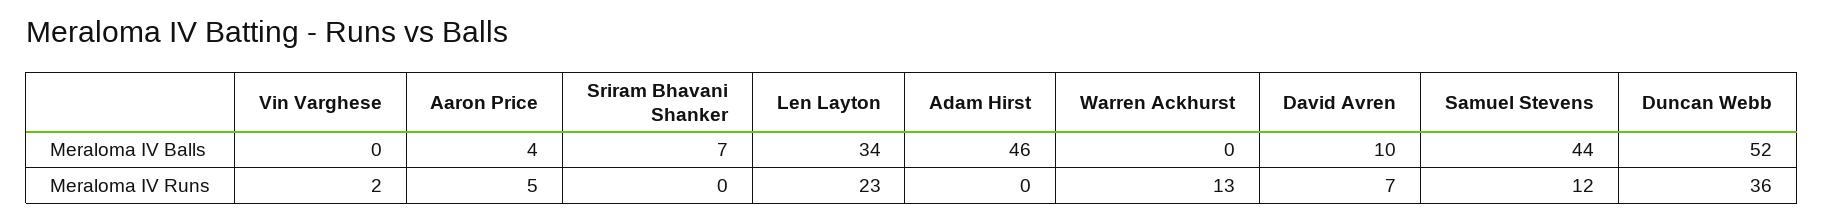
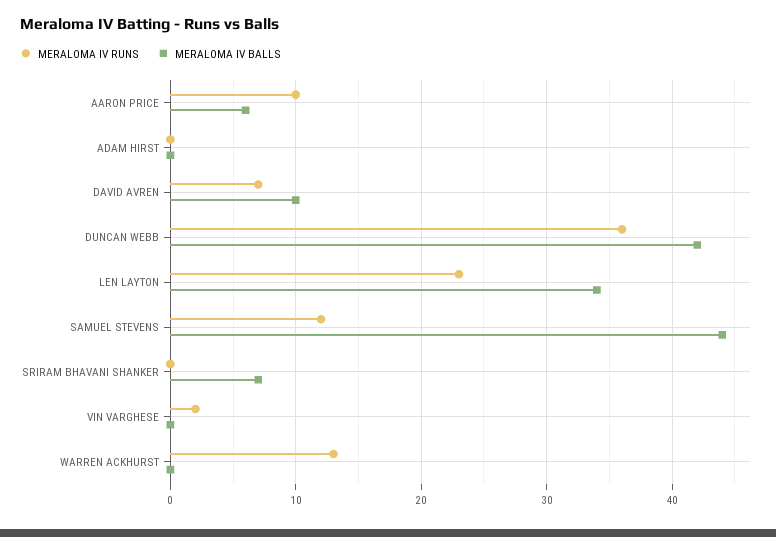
Meraloma IV Balls, Aaron Price: 4 -> 6
Meraloma IV Balls, Adam Hirst: 46 -> 0
Meraloma IV Balls, Duncan Webb: 52 -> 42
Meraloma IV Runs, Aaron Price: 5 -> 10

